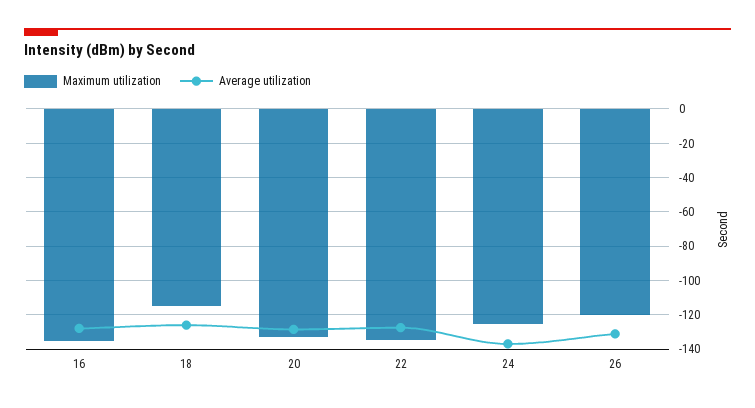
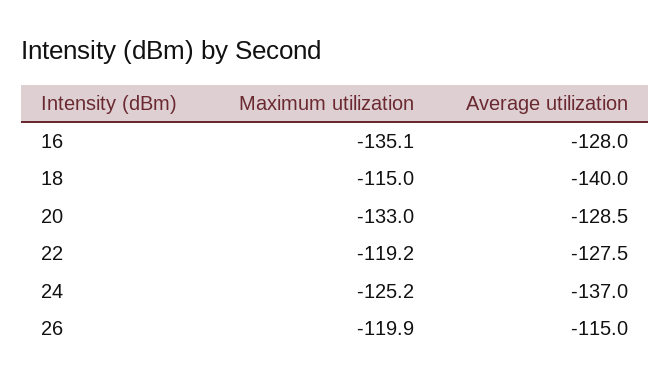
Average utilization, 18: -125 -> -140
Maximum utilization, 22: -135 -> -119.2
Average utilization, 26: -130 -> -115

